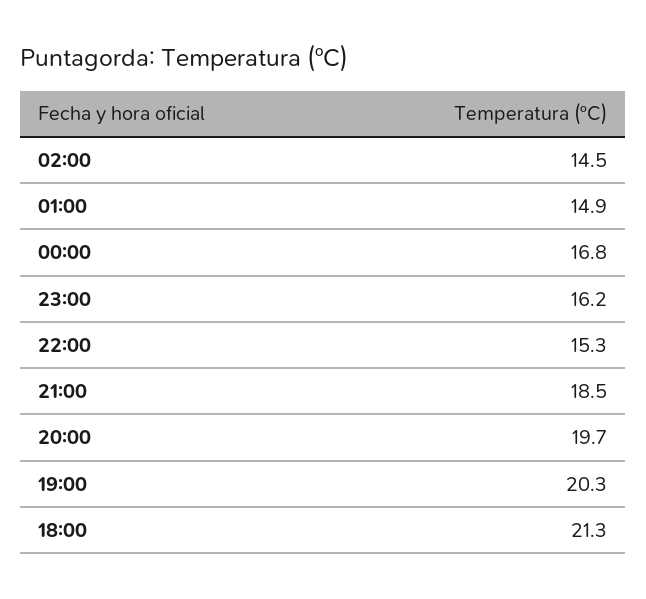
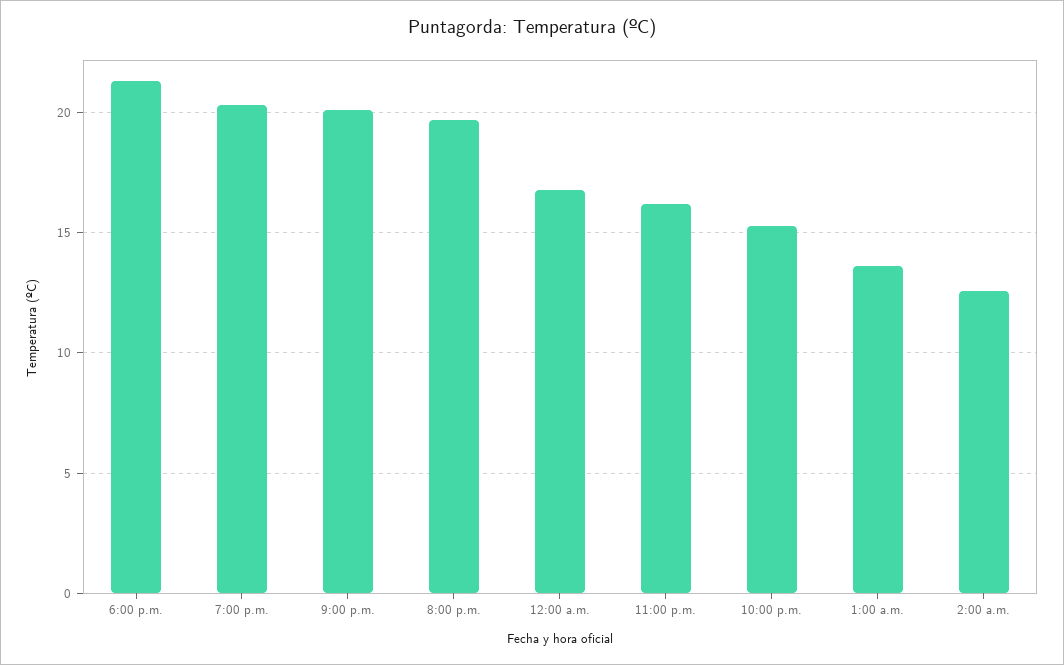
02:00: 14.5 -> 12.5
01:00: 14.9 -> 13.5
21:00: 18.5 -> 20

